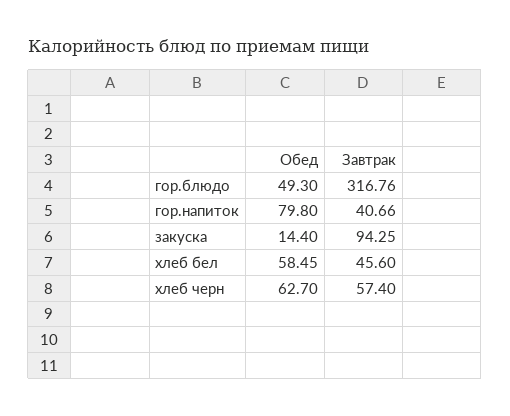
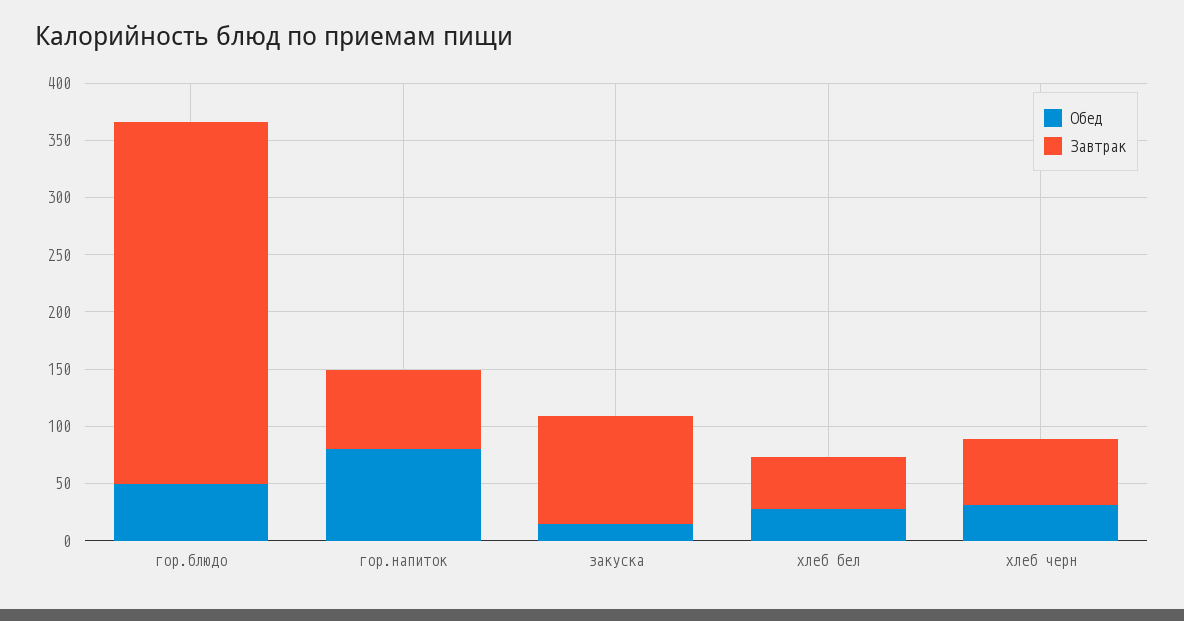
Завтрак, гор.напиток: 40.66 -> 70
Обед, хлеб бел: 58.45 -> 30
Обед, хлеб черн: 62.7 -> 30

